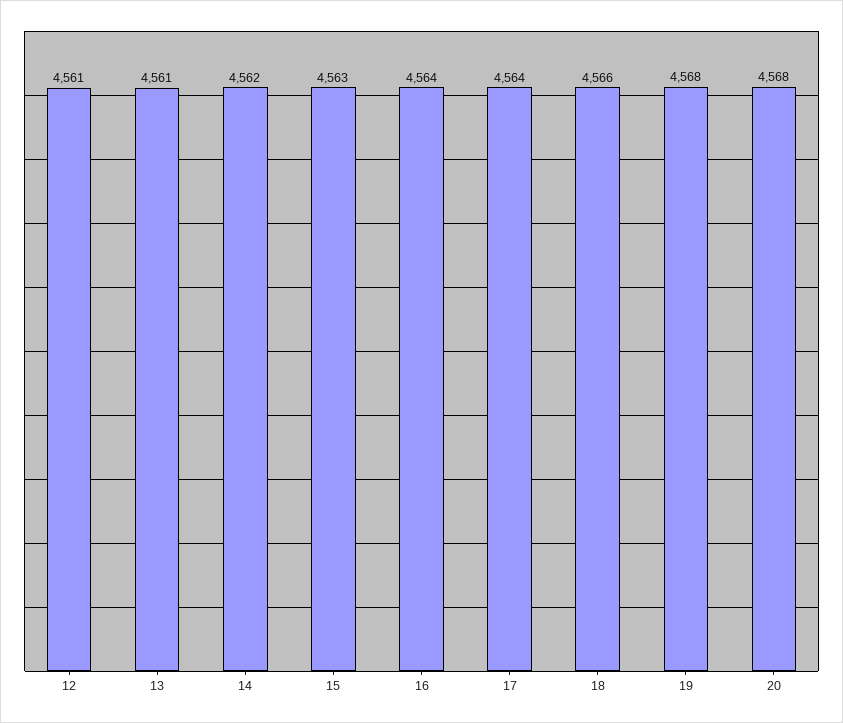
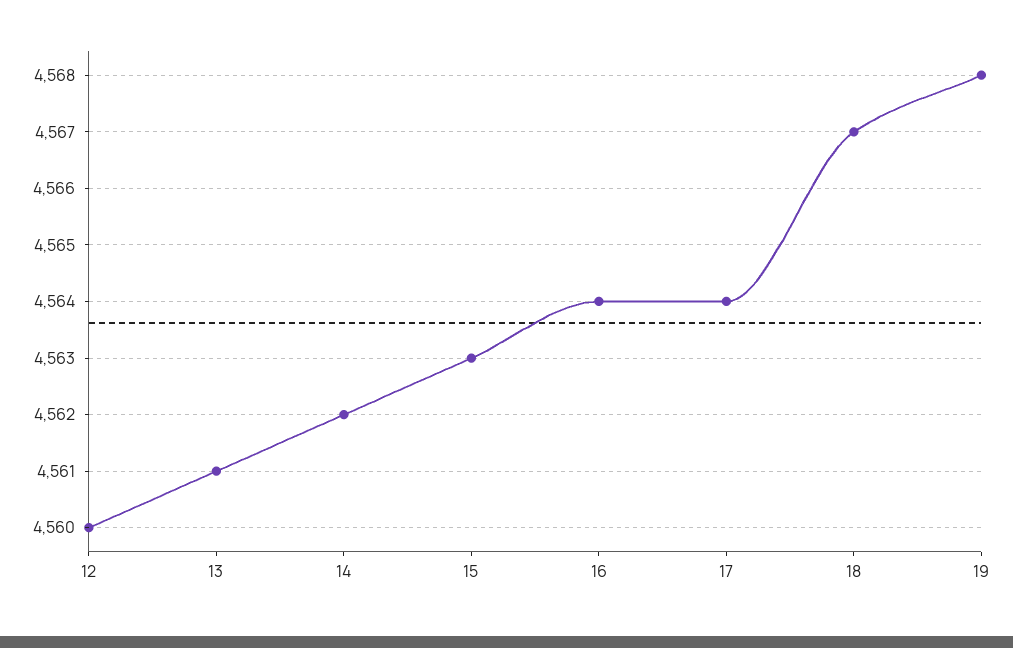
12: 4561 -> 4560
18: 4566 -> 4567
20: 4568 -> none

